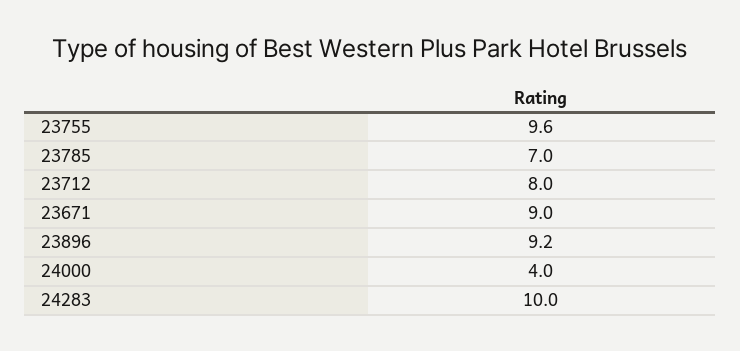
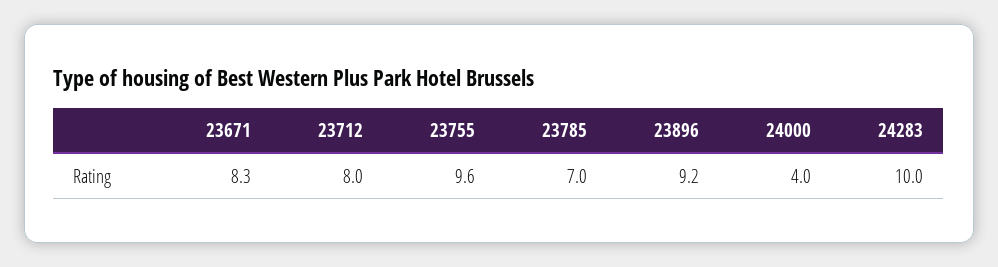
23671: 9 -> 8.3

